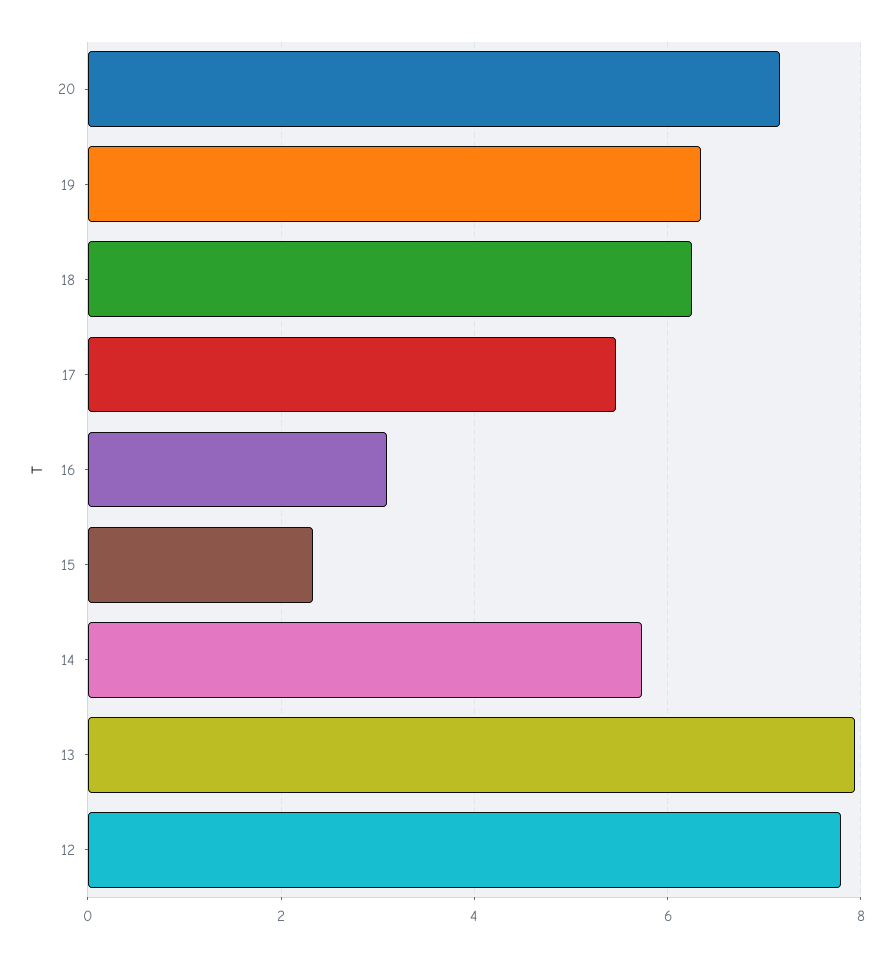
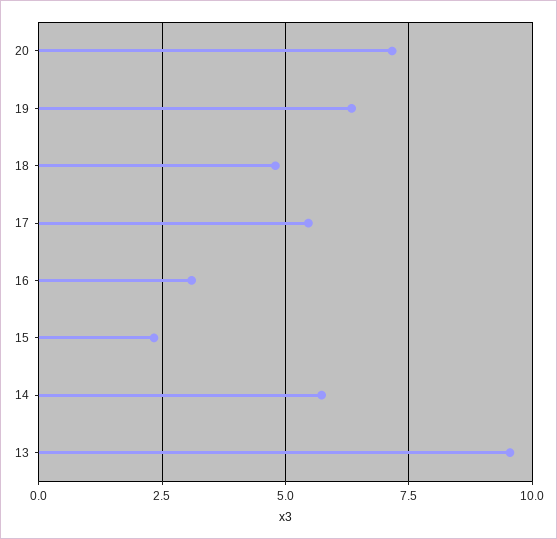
18: 6.2 -> 4.75
13: 8 -> 9.5
12: 7.8 -> none

